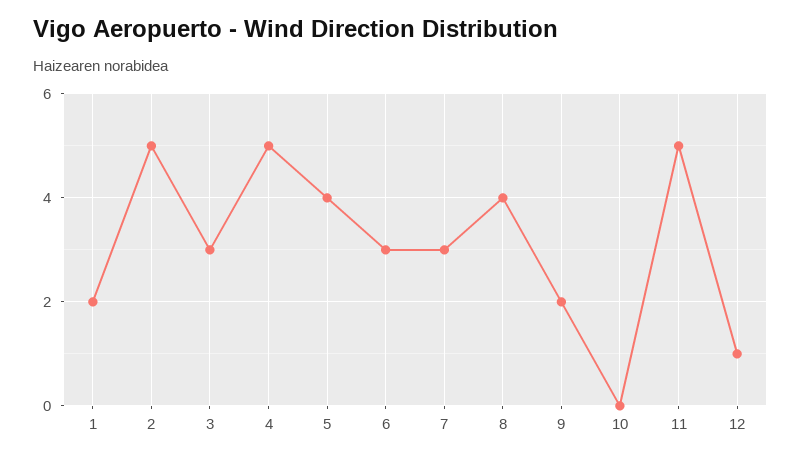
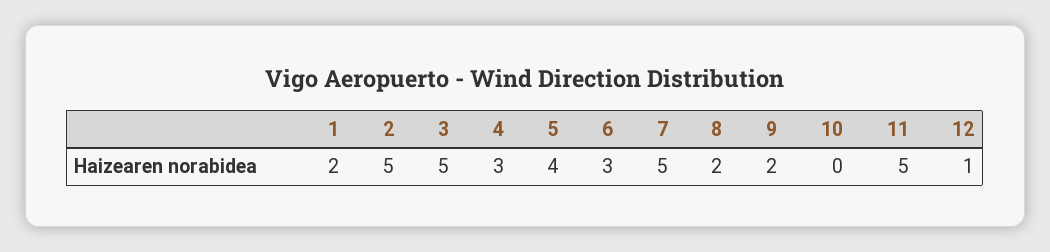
3: 3 -> 5
4: 5 -> 3
7: 3 -> 5
8: 4 -> 2

